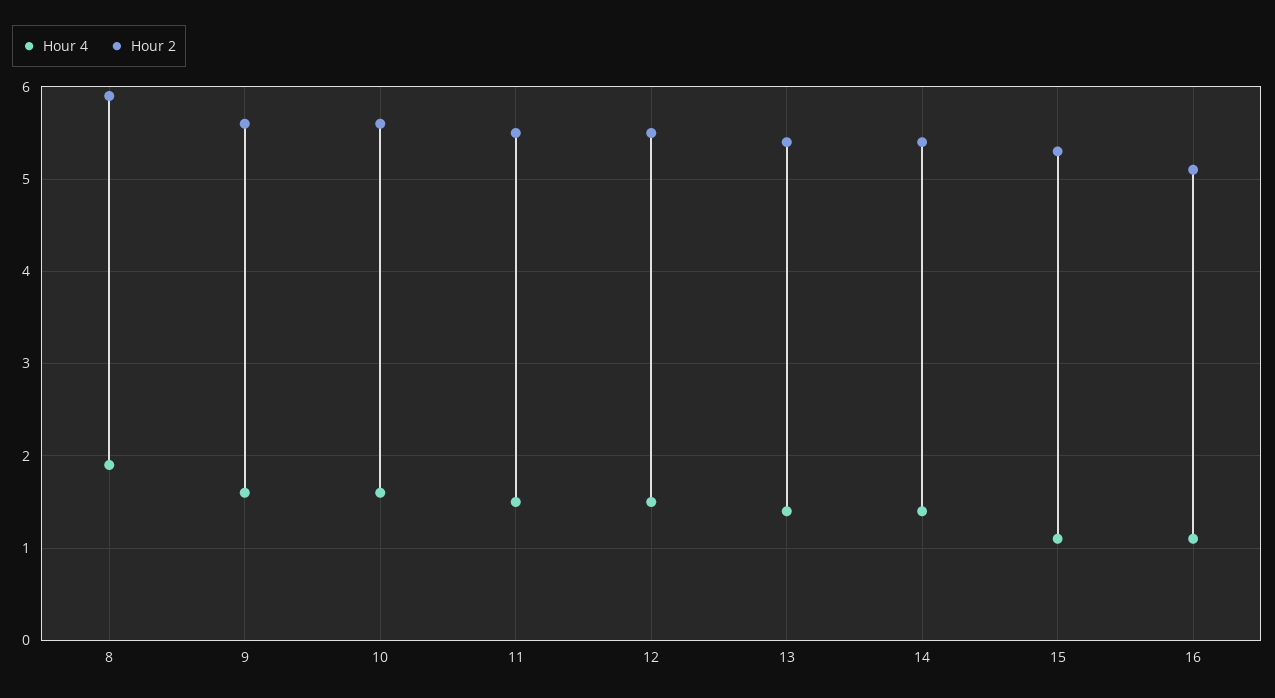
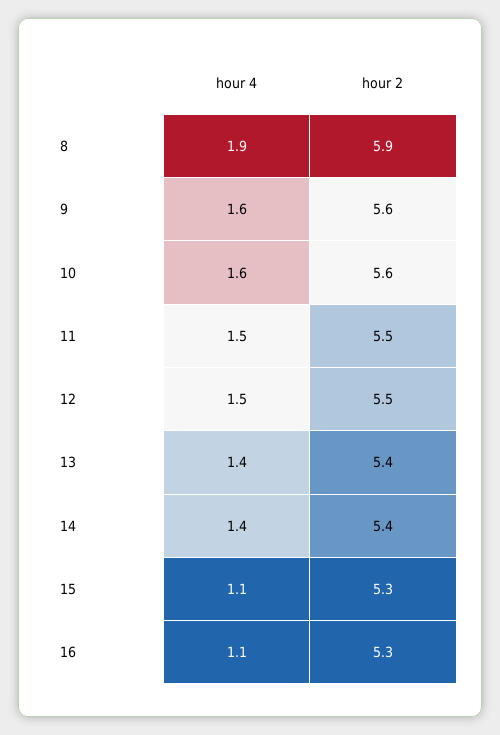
Hour 2, 16: 5.1 -> 5.3

